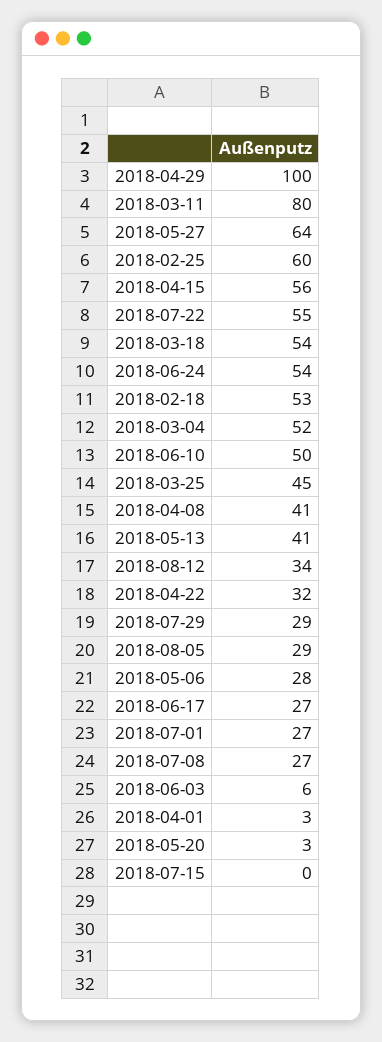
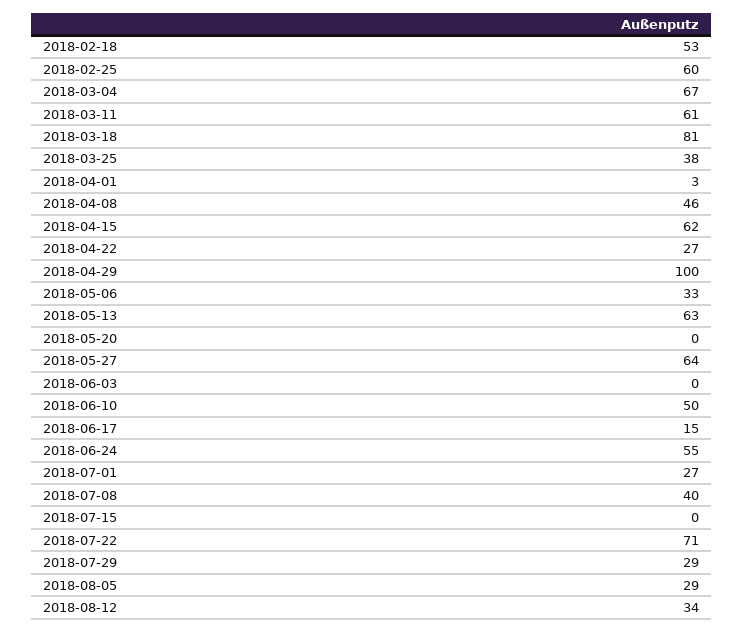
2018-03-11: 80 -> 61
2018-04-15: 56 -> 62
2018-07-22: 55 -> 71
2018-03-18: 54 -> 81
2018-06-24: 54 -> 55
2018-03-04: 52 -> 67
2018-03-25: 45 -> 38
2018-04-08: 41 -> 46
2018-05-13: 41 -> 63
2018-04-22: 32 -> 27
2018-05-06: 28 -> 33
2018-06-17: 27 -> 15
2018-07-08: 27 -> 40
2018-06-03: 6 -> 0
2018-05-20: 3 -> 0

